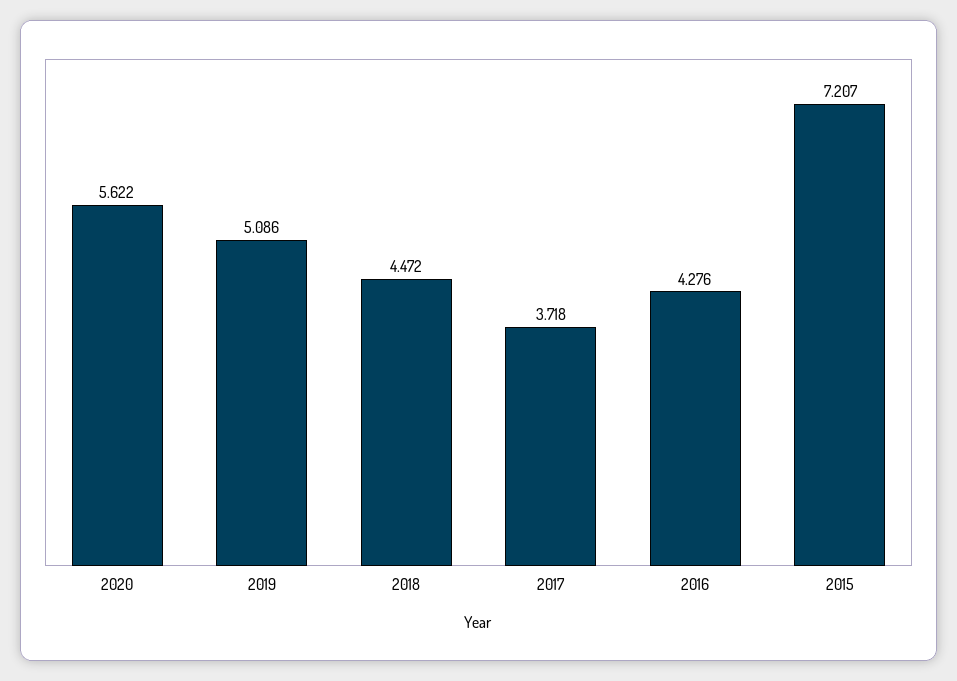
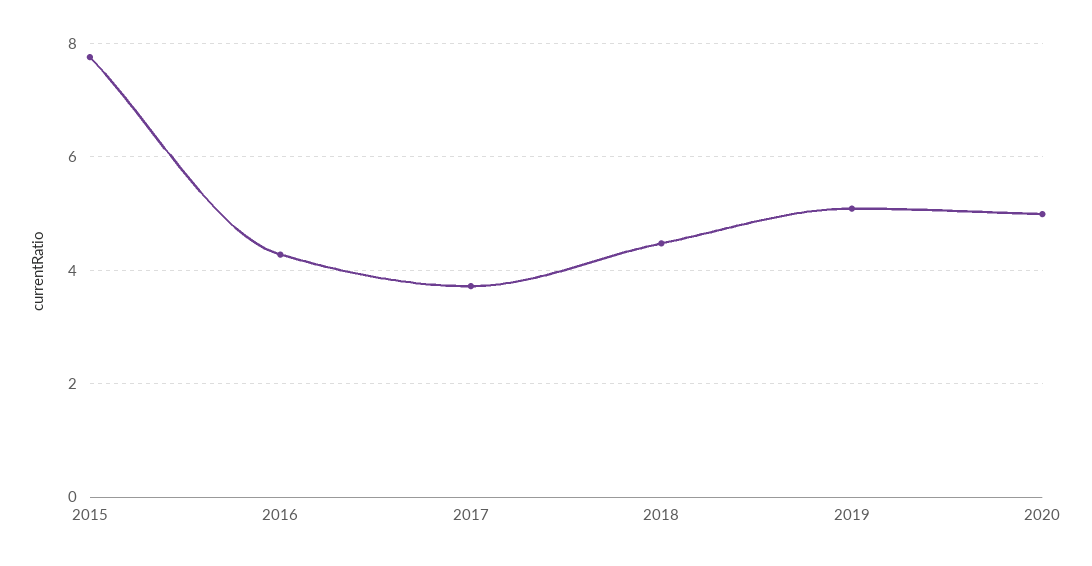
2020: 5.622 -> 5
2015: 7.207 -> 7.8

